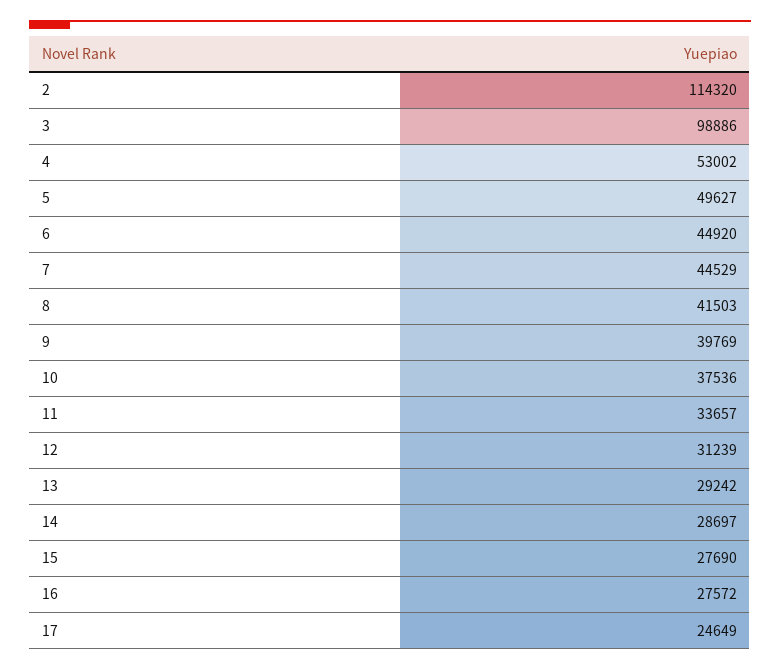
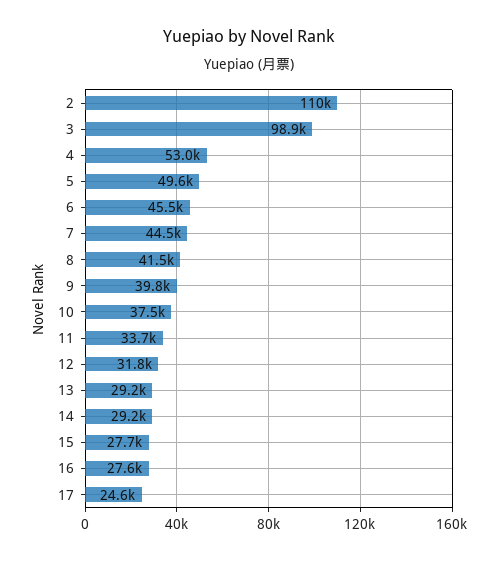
2: 114320 -> 110000
6: 44920 -> 45500
12: 31239 -> 31800
14: 28697 -> 29200

